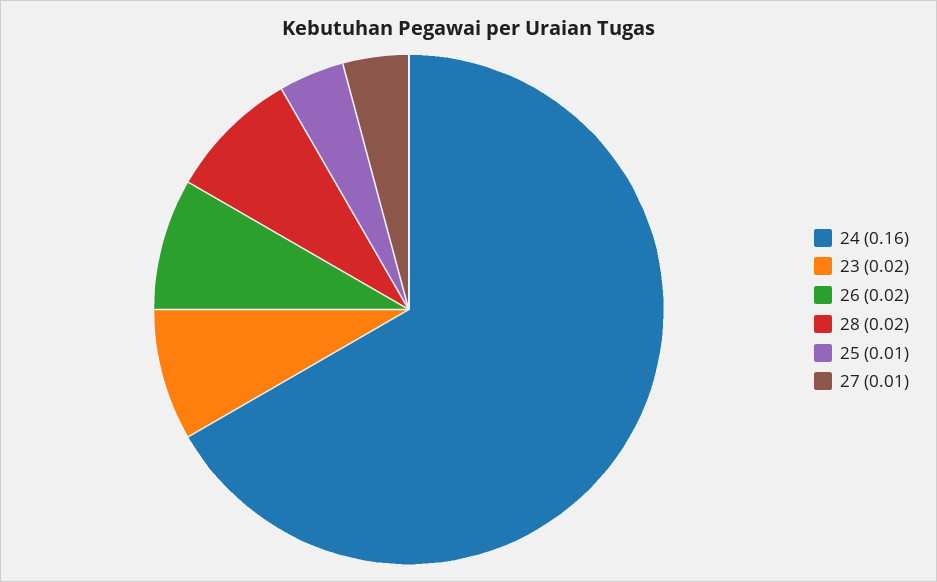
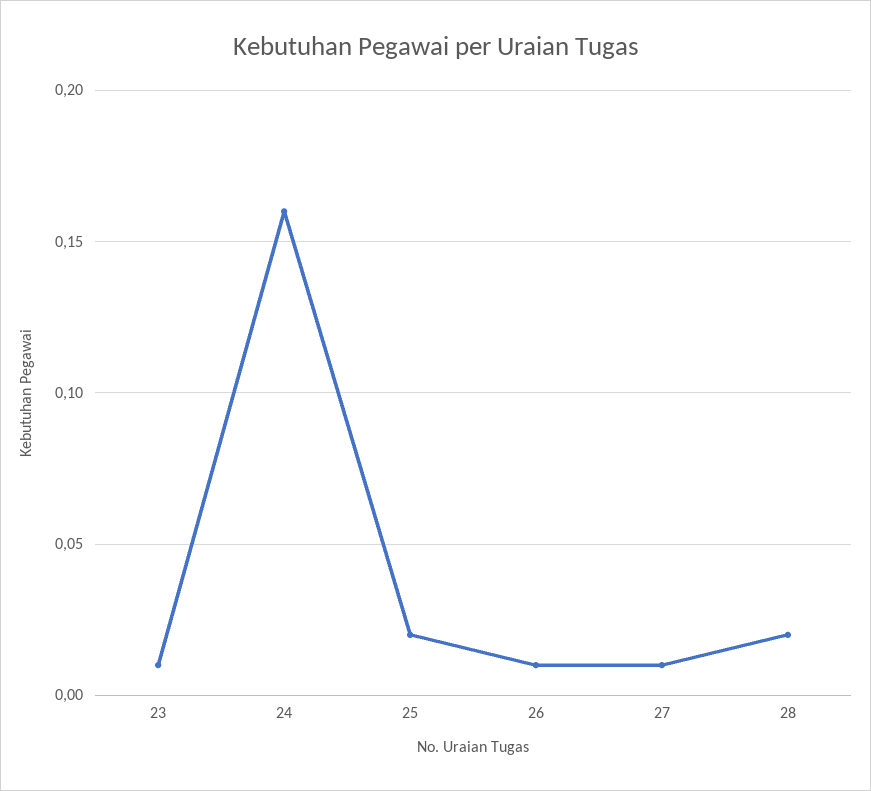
23: 0.02 -> 0.01
26: 0.02 -> 0.01
25: 0.01 -> 0.02

